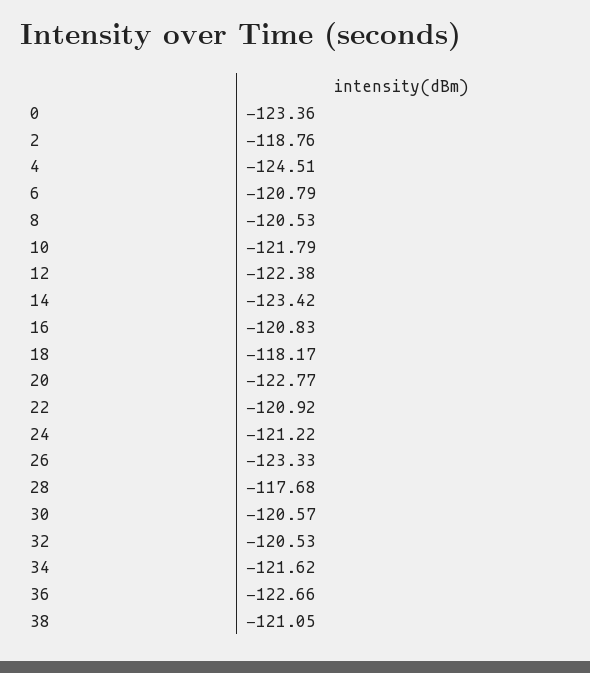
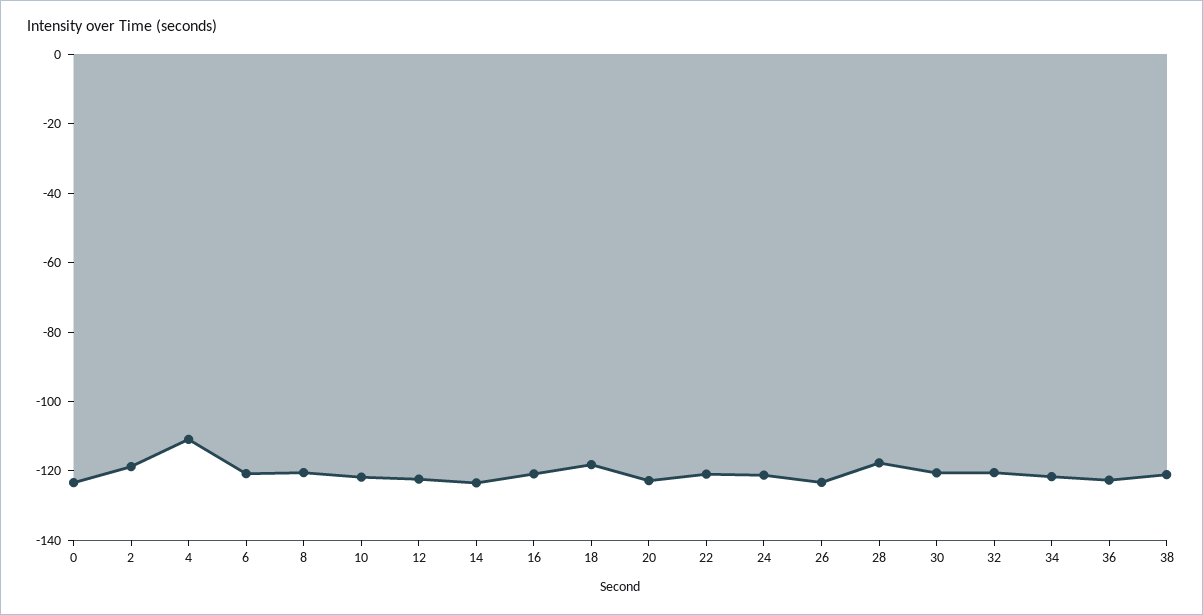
4: -124.51 -> -110

